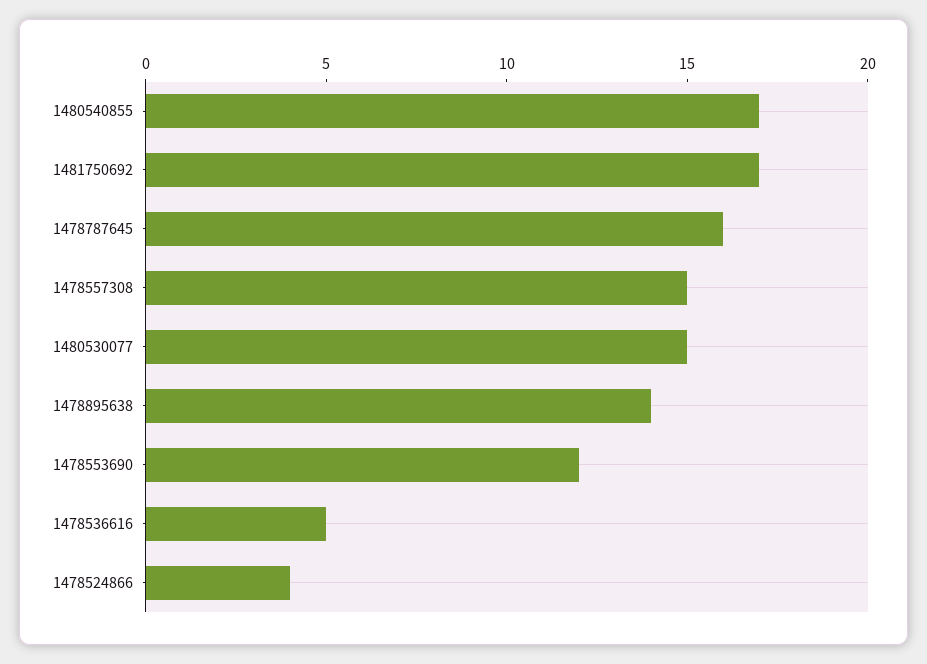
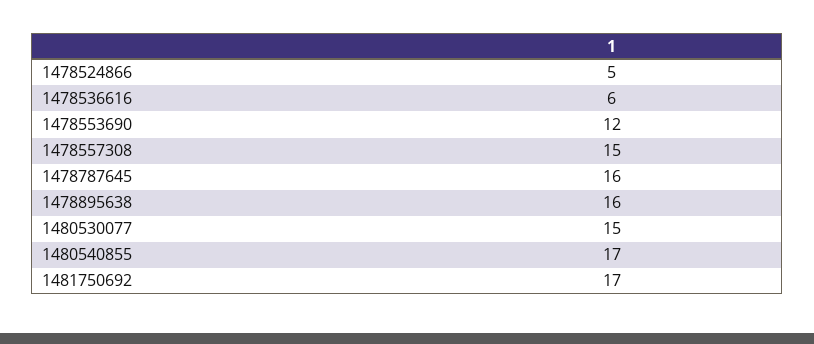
1478895638: 14 -> 16
1478536616: 5 -> 6
1478524866: 4 -> 5

